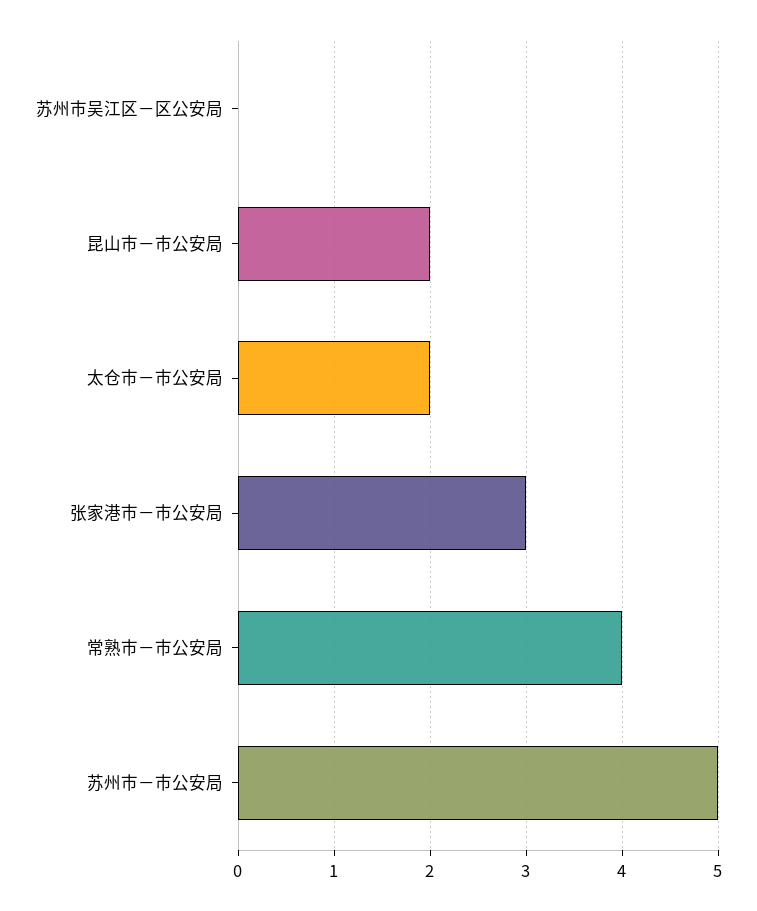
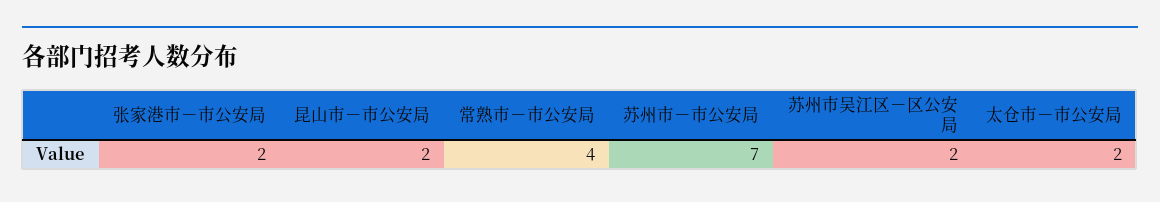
苏州市吴江区－区公安局: 0 -> 2
张家港市－市公安局: 3 -> 2
苏州市－市公安局: 5 -> 7

